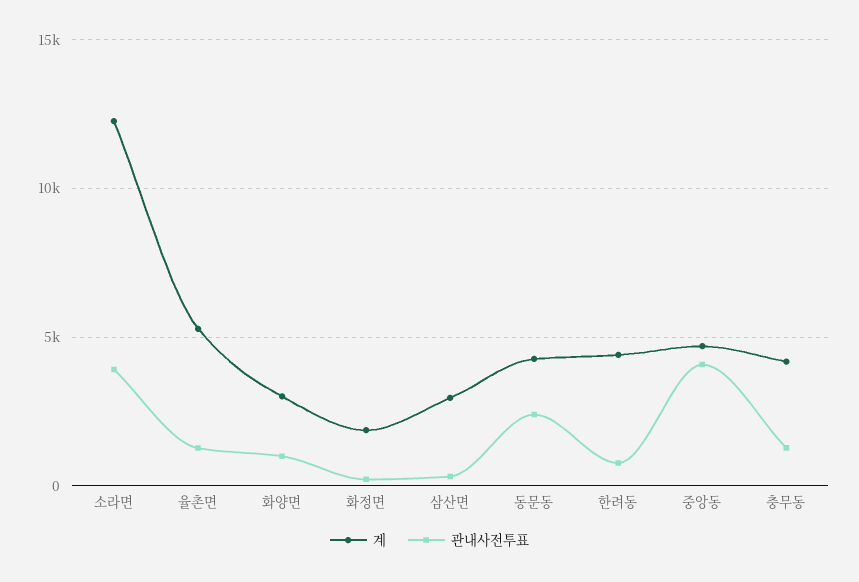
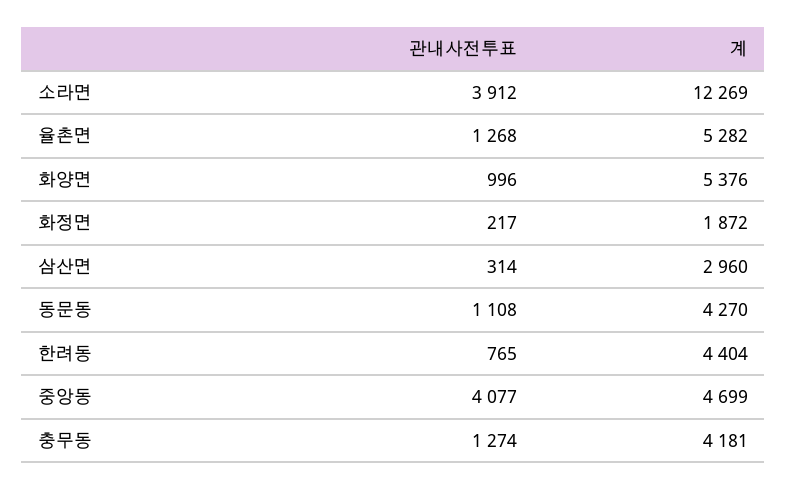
계, 화양면: 3000 -> 5376
관내사전투표, 동문동: 2500 -> 1108

